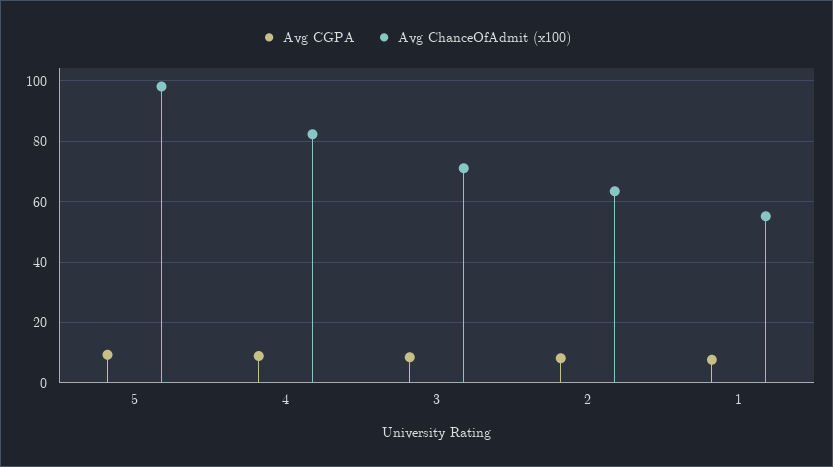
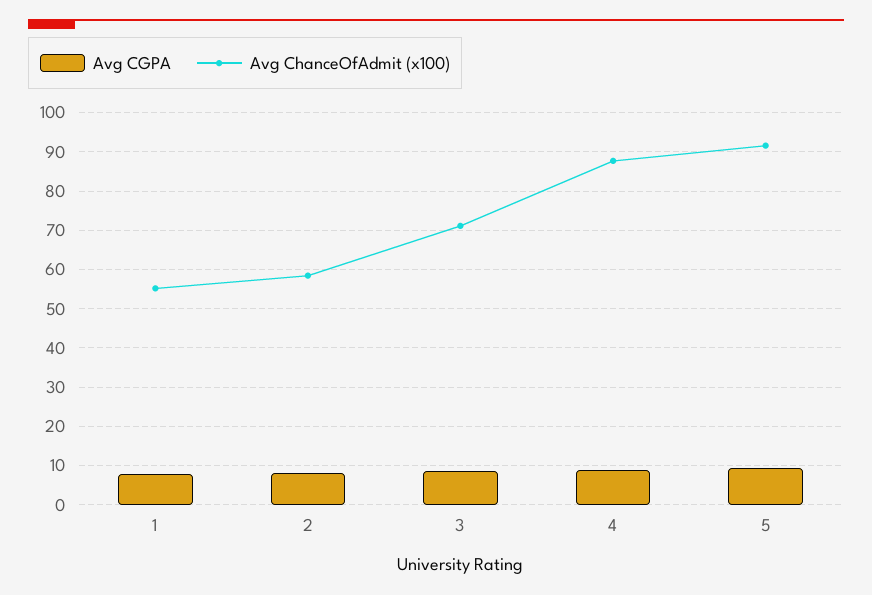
Avg ChanceOfAdmit (x100), 5: 98 -> 92
Avg ChanceOfAdmit (x100), 4: 82 -> 88
Avg ChanceOfAdmit (x100), 2: 64 -> 58

